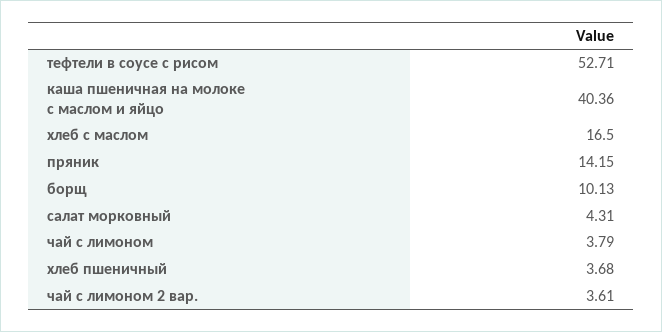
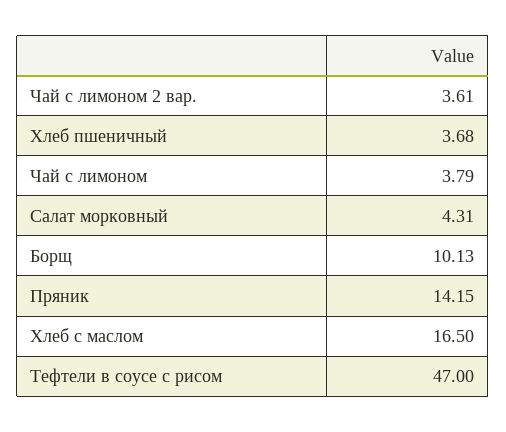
тефтели в соусе с рисом: 52.71 -> 47
каша пшеничная на молоке с маслом и яйцо: 40.36 -> none

